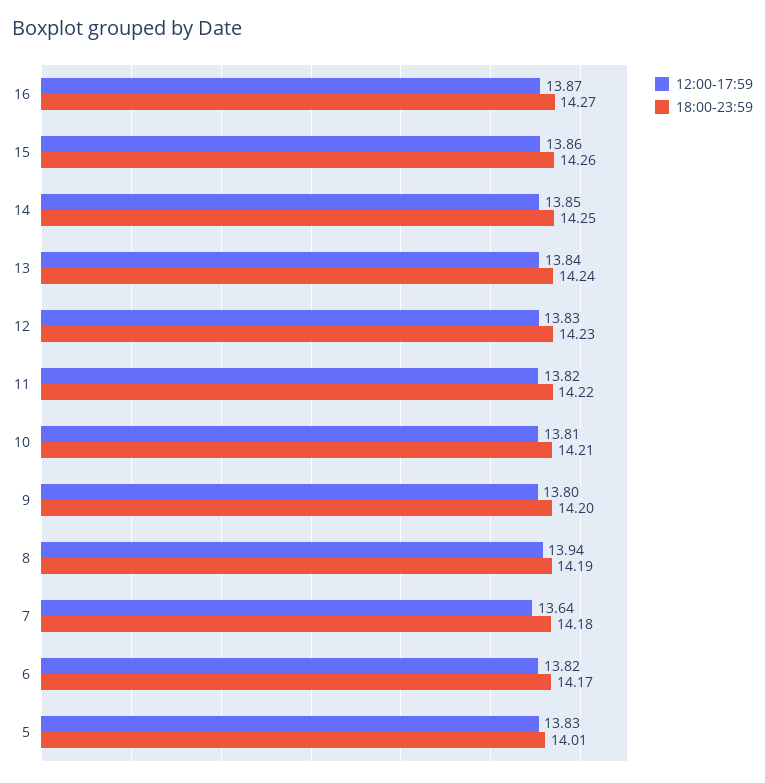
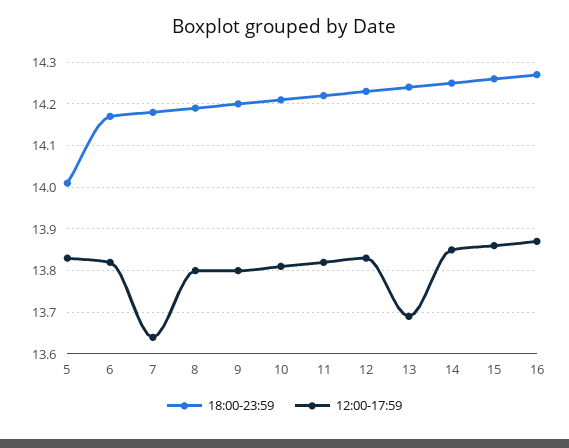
12:00-17:59, 13: 13.84 -> 13.7
12:00-17:59, 8: 13.94 -> 13.8

